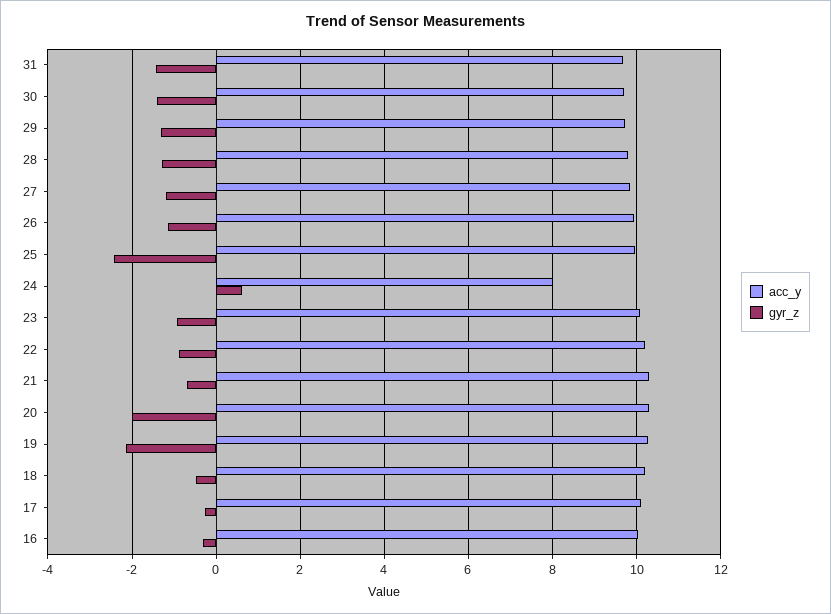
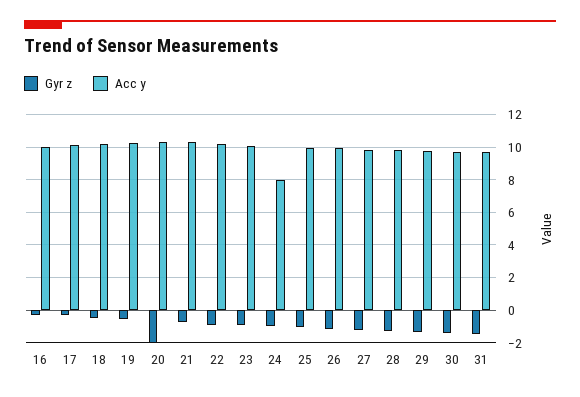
gyr_z, 25: -2.4 -> -1
gyr_z, 24: 0.6 -> -1
gyr_z, 19: -2.2 -> -0.5

